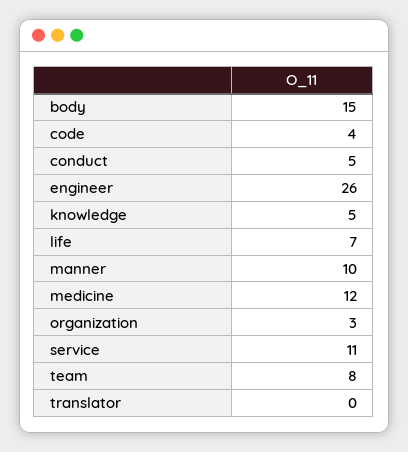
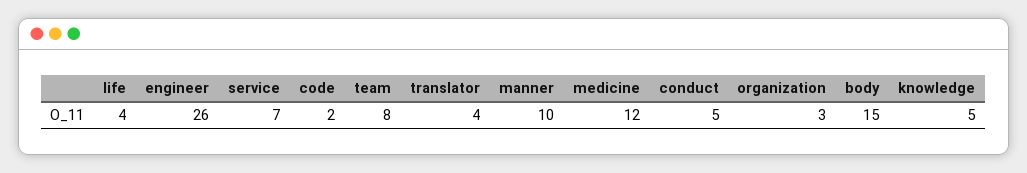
code: 4 -> 2
life: 7 -> 4
service: 11 -> 7
translator: 0 -> 4

